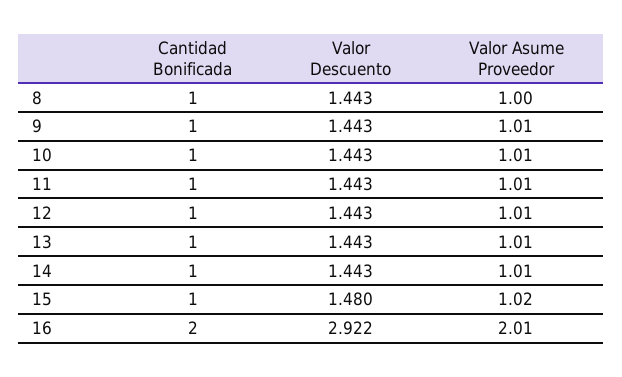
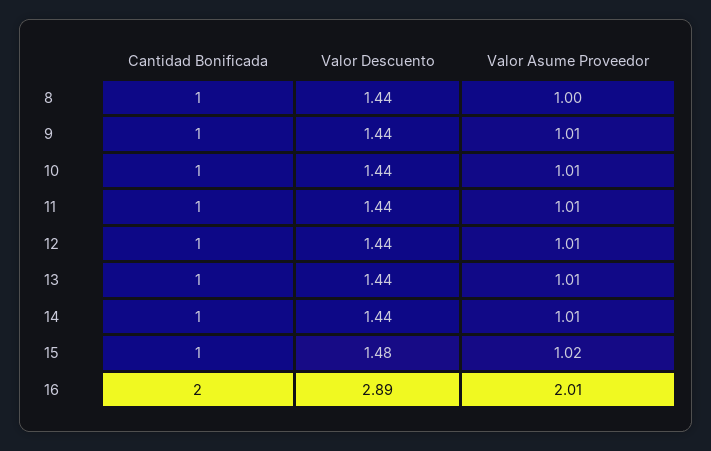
Valor Descuento, 16: 2.922 -> 2.89

